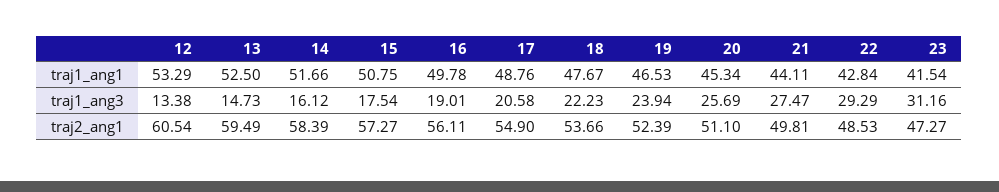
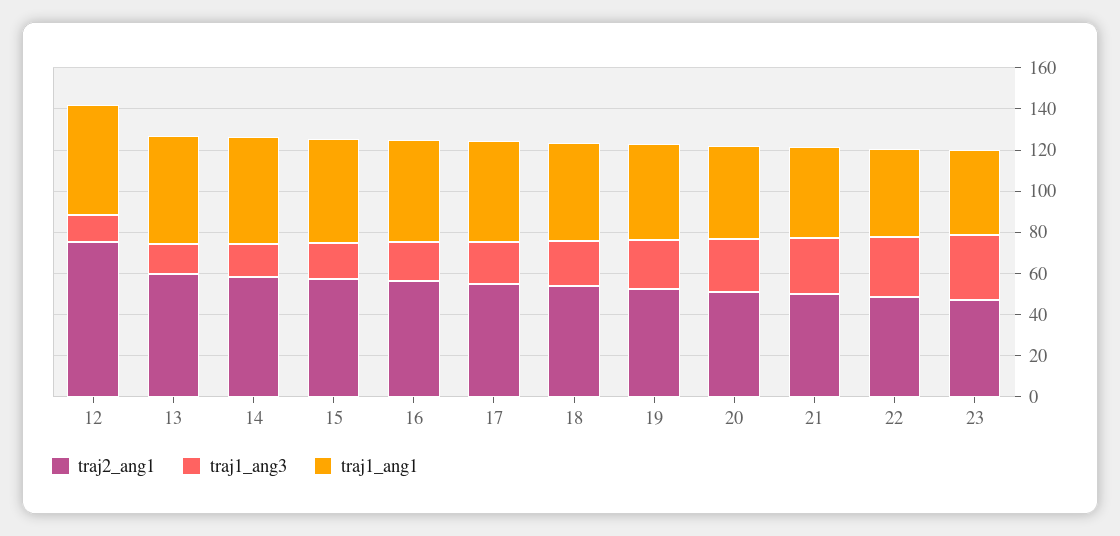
traj2_ang1, 12: 60.54 -> 75

